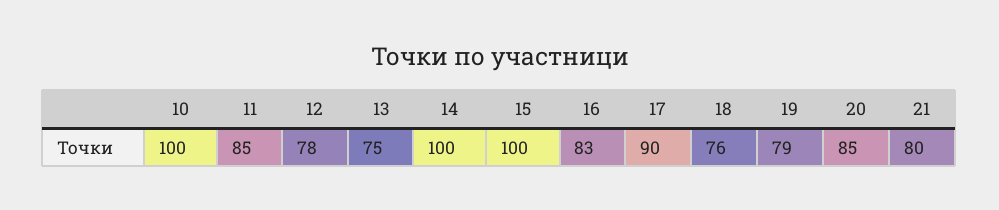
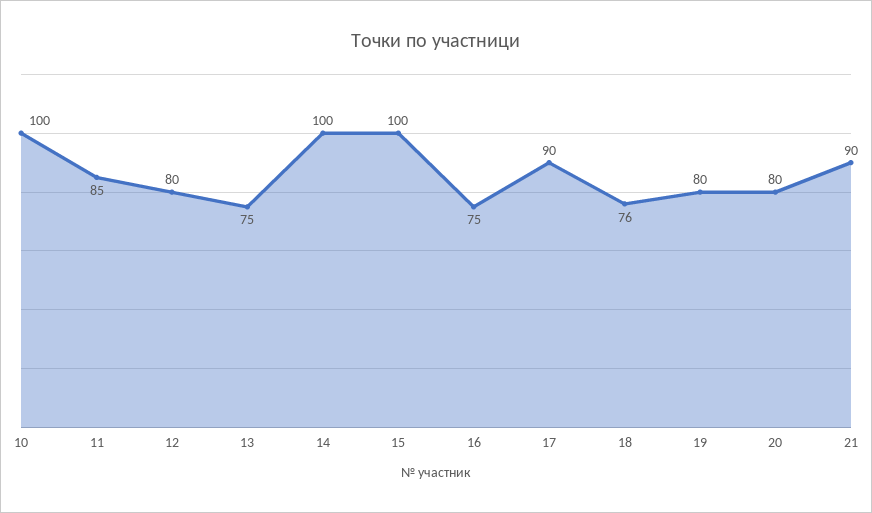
12: 78 -> 80
16: 83 -> 75
19: 79 -> 80
20: 85 -> 80
21: 80 -> 90

